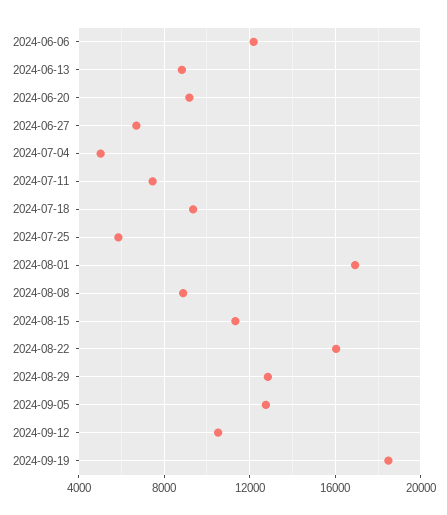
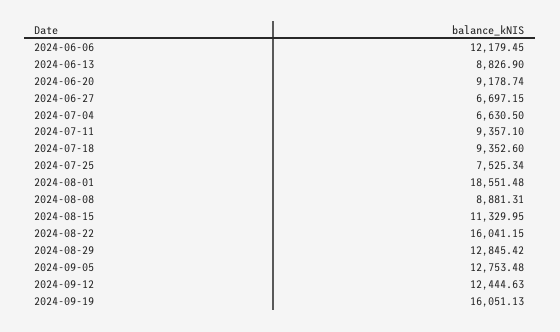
2024-07-04: 5000 -> 6630.5
2024-07-11: 7500 -> 9357.1
2024-07-25: 6000 -> 7525.34
2024-08-01: 17000 -> 18551.48
2024-09-12: 10500 -> 12444.63
2024-09-19: 18500 -> 16051.13

